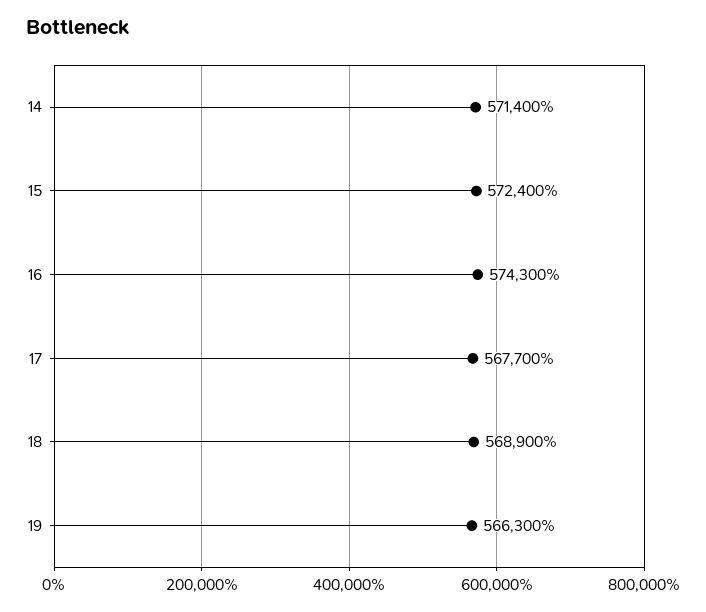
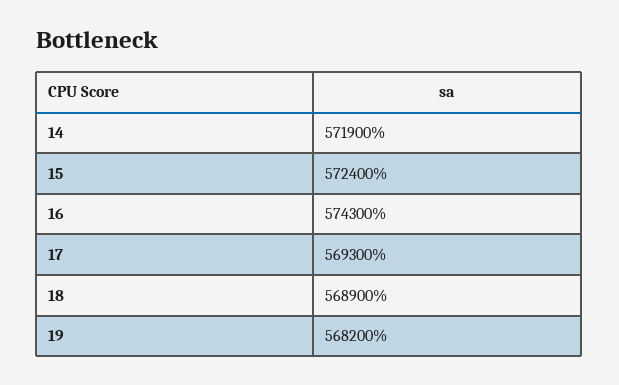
14: 571400 -> 571900
17: 567700 -> 569300
19: 566300 -> 568200

